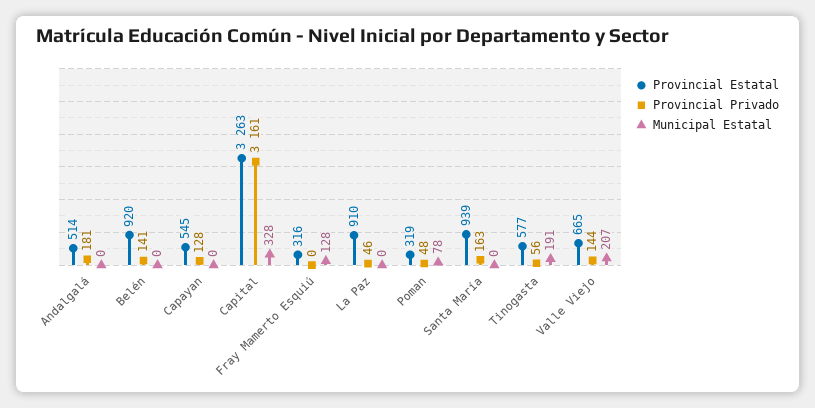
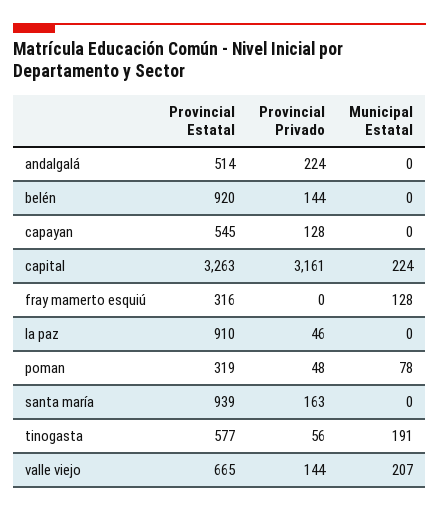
Provincial Privado, Andalgalá: 181 -> 224
Provincial Privado, Belén: 141 -> 144
Municipal Estatal, Capital: 328 -> 224

